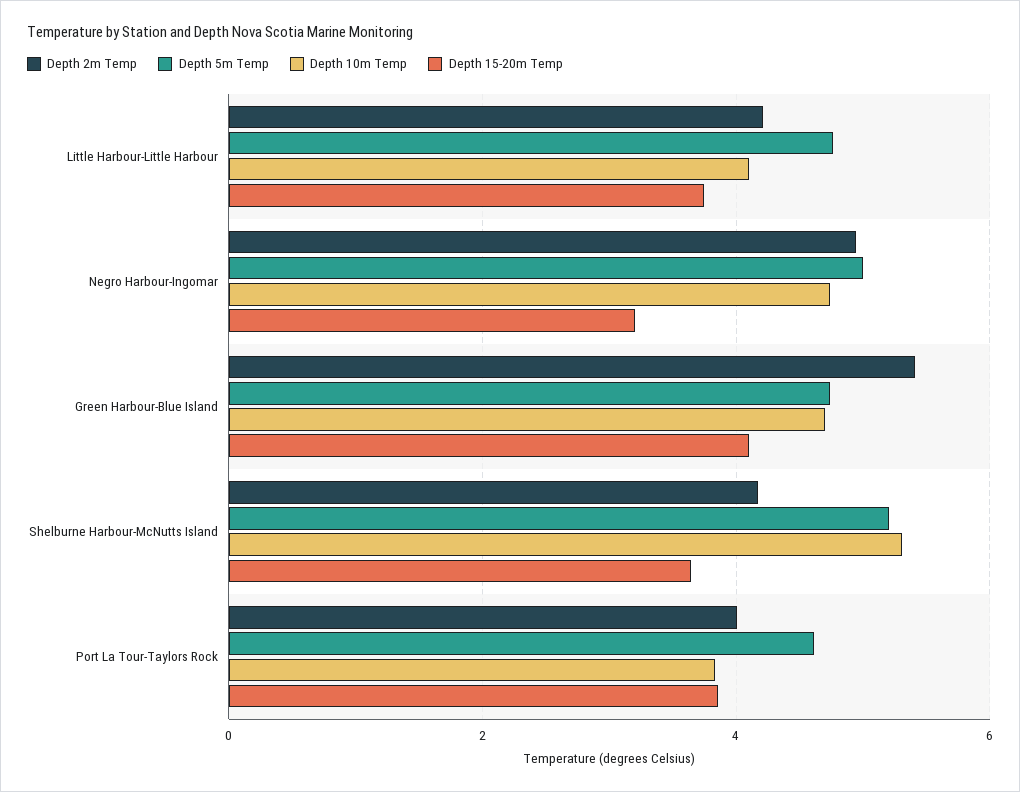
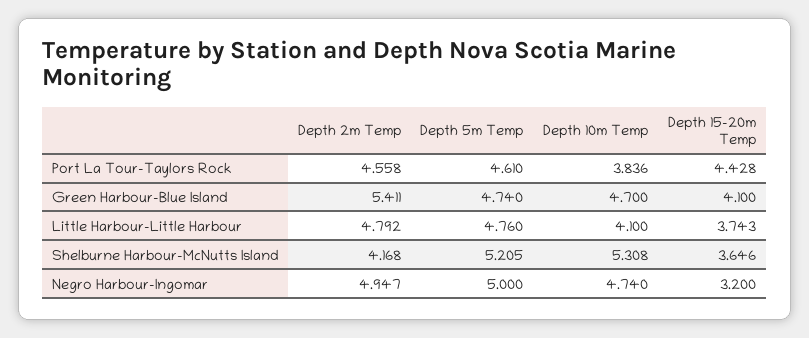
Depth 2m Temp, Little Harbour-Little Harbour: 4.2 -> 4.792
Depth 2m Temp, Port La Tour-Taylors Rock: 4 -> 4.558
Depth 15-20m Temp, Port La Tour-Taylors Rock: 3.8 -> 4.428

